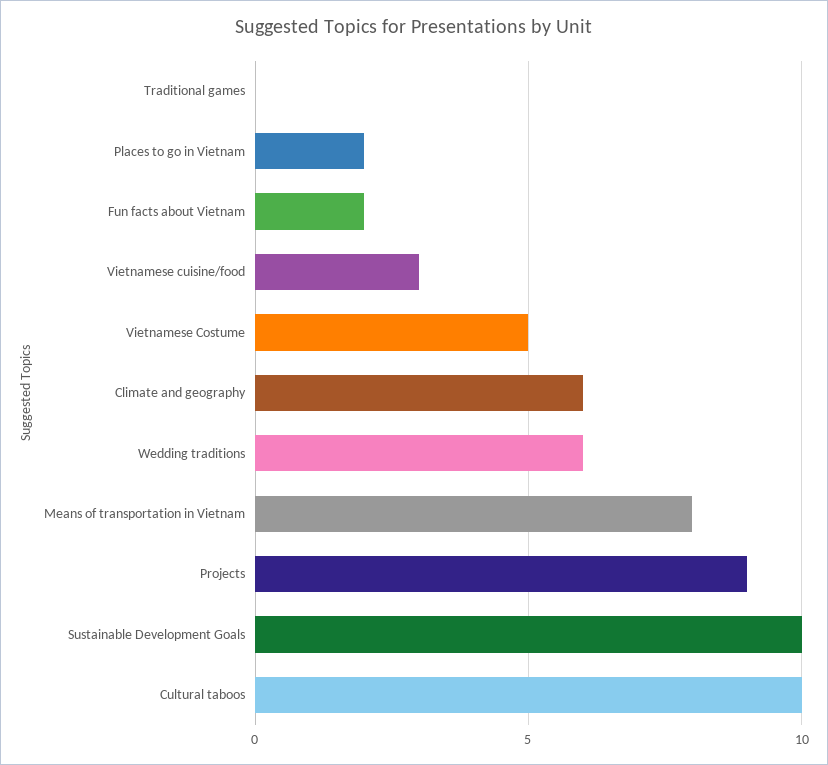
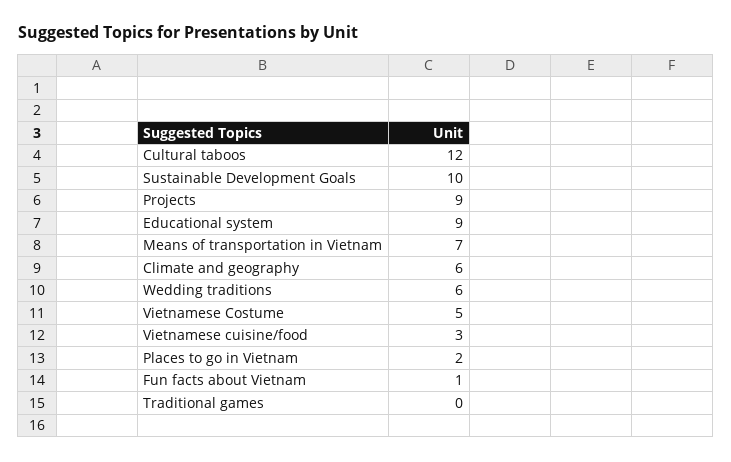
Fun facts about Vietnam: 2 -> 1
Means of transportation in Vietnam: 8 -> 7
Cultural taboos: 10 -> 12
Educational system: none -> 9

